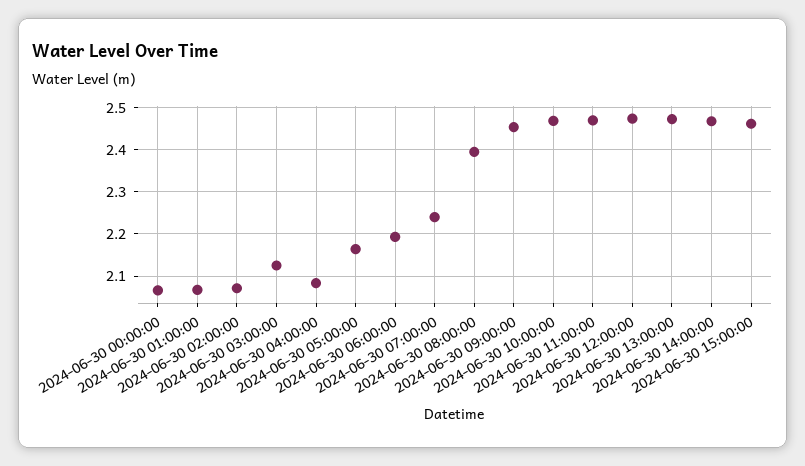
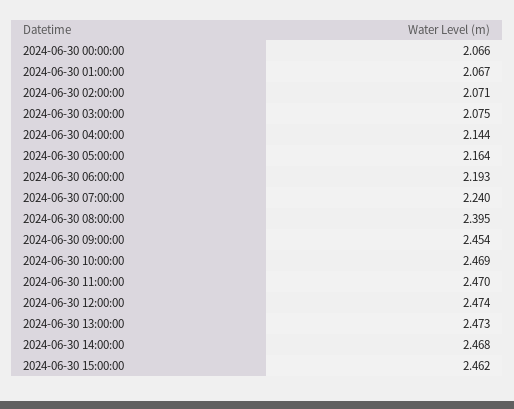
2024-06-30 03:00:00: 2.12 -> 2.075
2024-06-30 04:00:00: 2.08 -> 2.144

